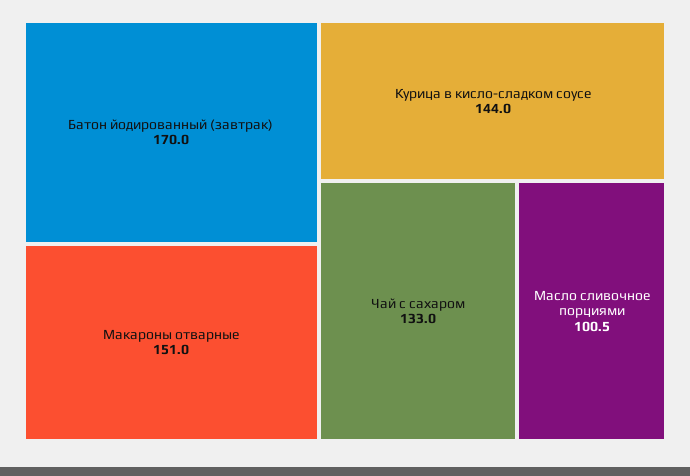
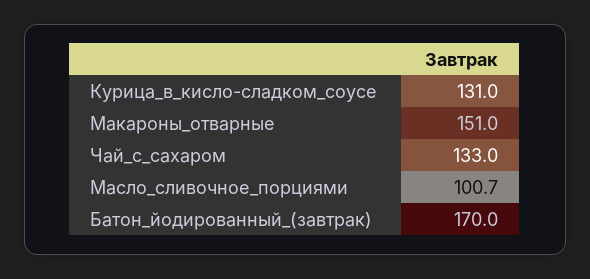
Курица в кисло-сладком соусе: 144 -> 131
Масло сливочное порциями: 100.5 -> 100.7

